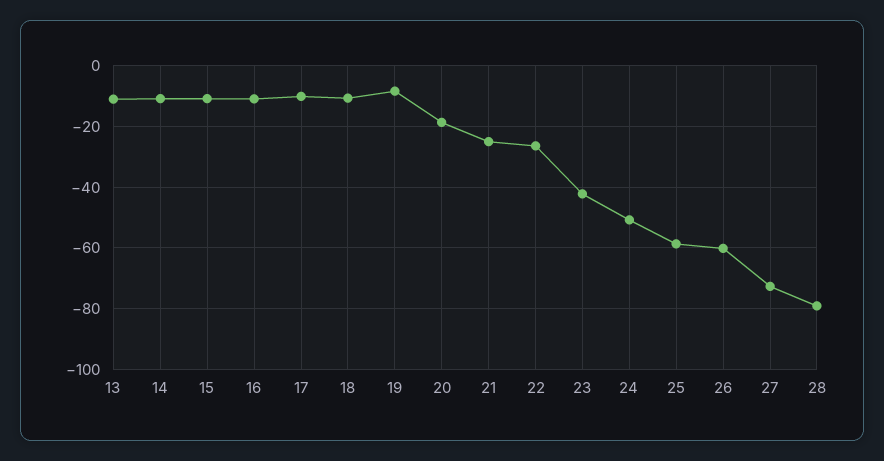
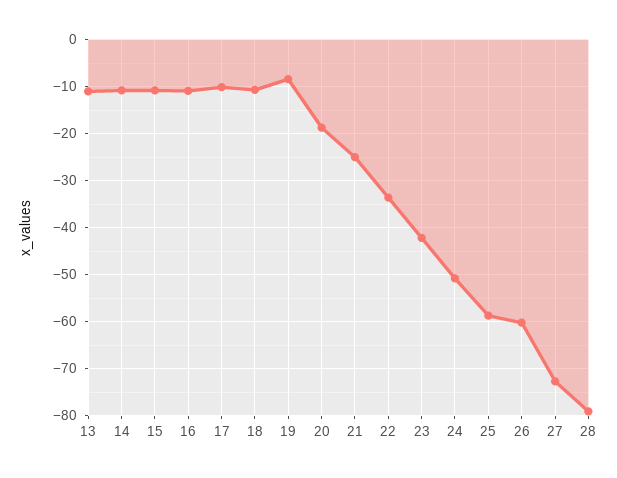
22: -26 -> -34

